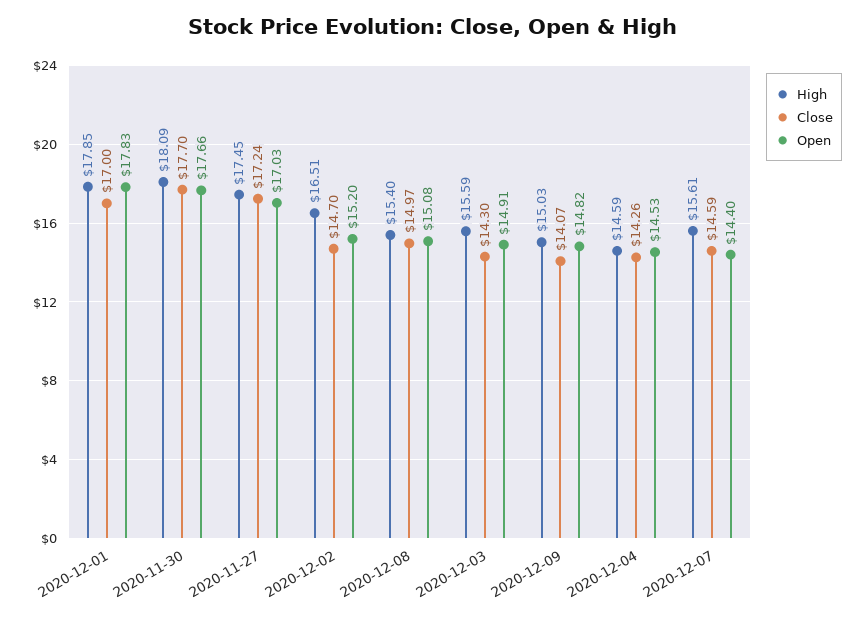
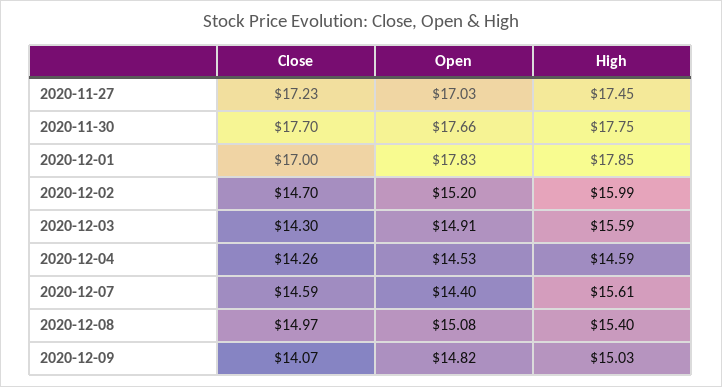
High, 2020-11-30: 18.09 -> 17.75
Close, 2020-11-27: 17.24 -> 17.23
High, 2020-12-02: 16.51 -> 15.99

